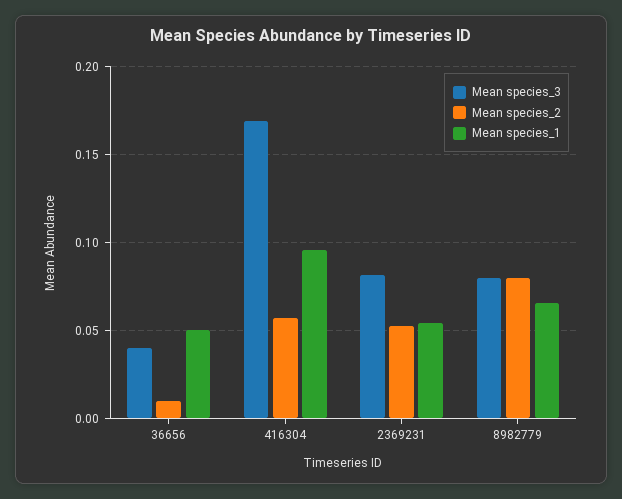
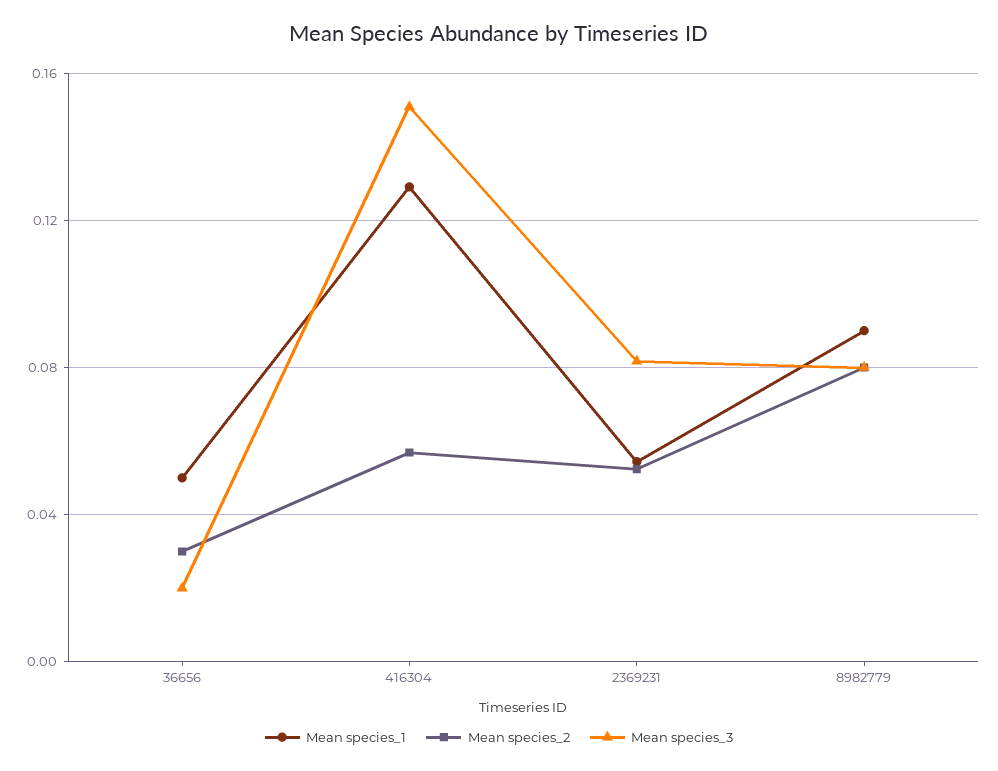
Mean species_3, 36656: 0.04 -> 0.02
Mean species_2, 36656: 0.01 -> 0.03
Mean species_3, 416304: 0.17 -> 0.15
Mean species_1, 416304: 0.095 -> 0.13
Mean species_1, 8982779: 0.065 -> 0.09

